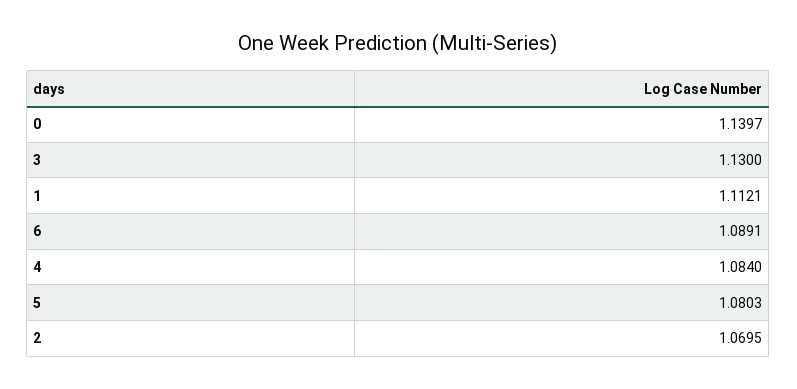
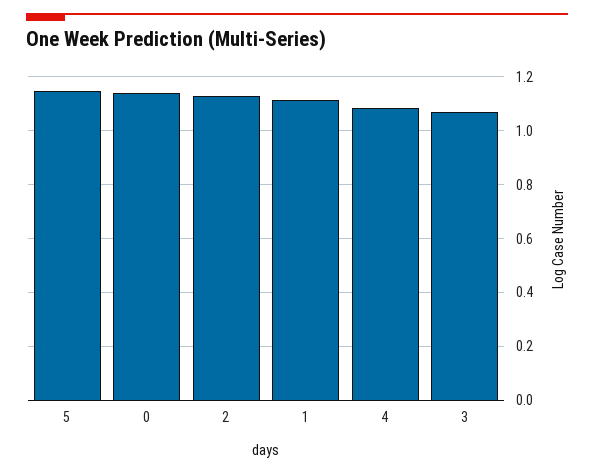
3: 1.13 -> 1.075
6: 1.0891 -> none
5: 1.0803 -> 1.15
2: 1.0695 -> 1.125

